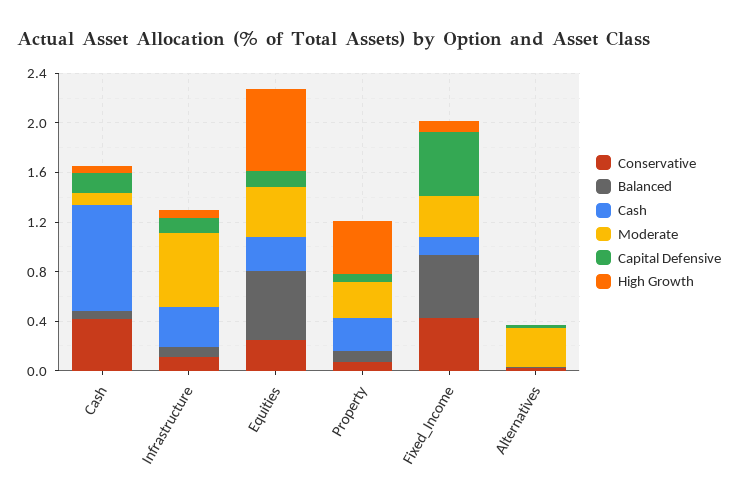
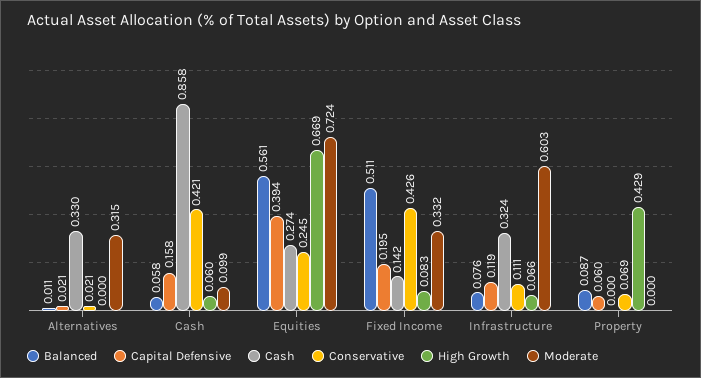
Moderate, Equities: 0.4 -> 0.724
Capital Defensive, Equities: 0.1 -> 0.394
Cash, Property: 0.3 -> 0
Moderate, Property: 0.3 -> 0
Capital Defensive, Fixed_Income: 0.5 -> 0.195
Cash, Alternatives: 0 -> 0.33

